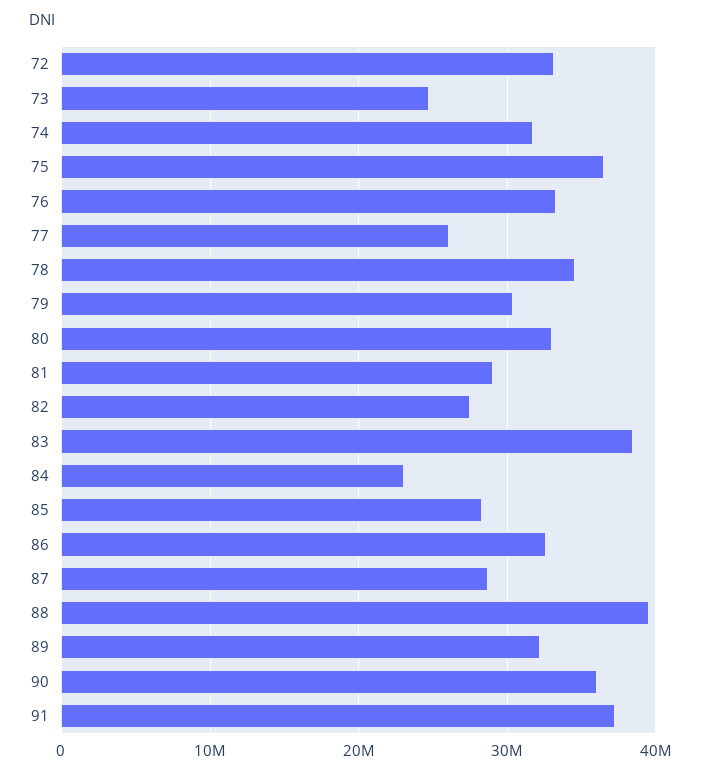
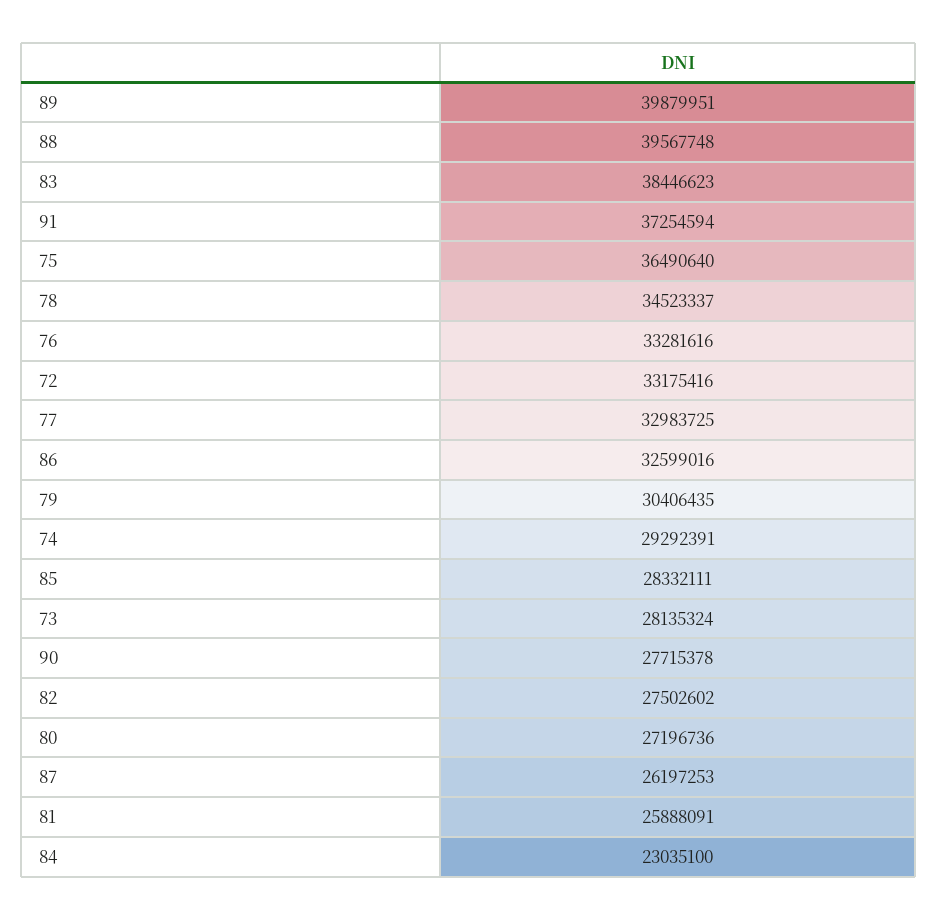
73: 25000000 -> 28135324
74: 32000000 -> 29292391
77: 26000000 -> 32983725
80: 33000000 -> 27196736
81: 29000000 -> 25888091
87: 29000000 -> 26197253
89: 32000000 -> 39879951
90: 36000000 -> 27715378

